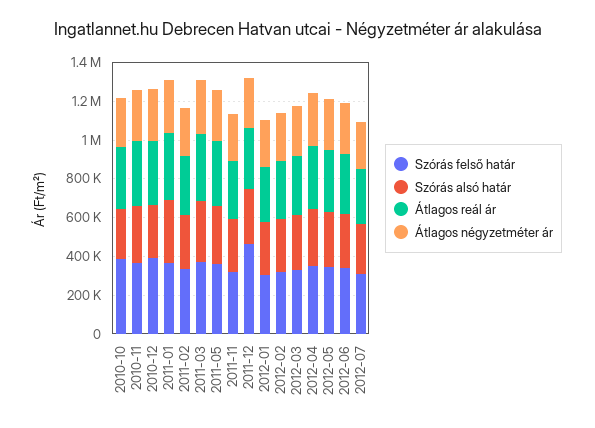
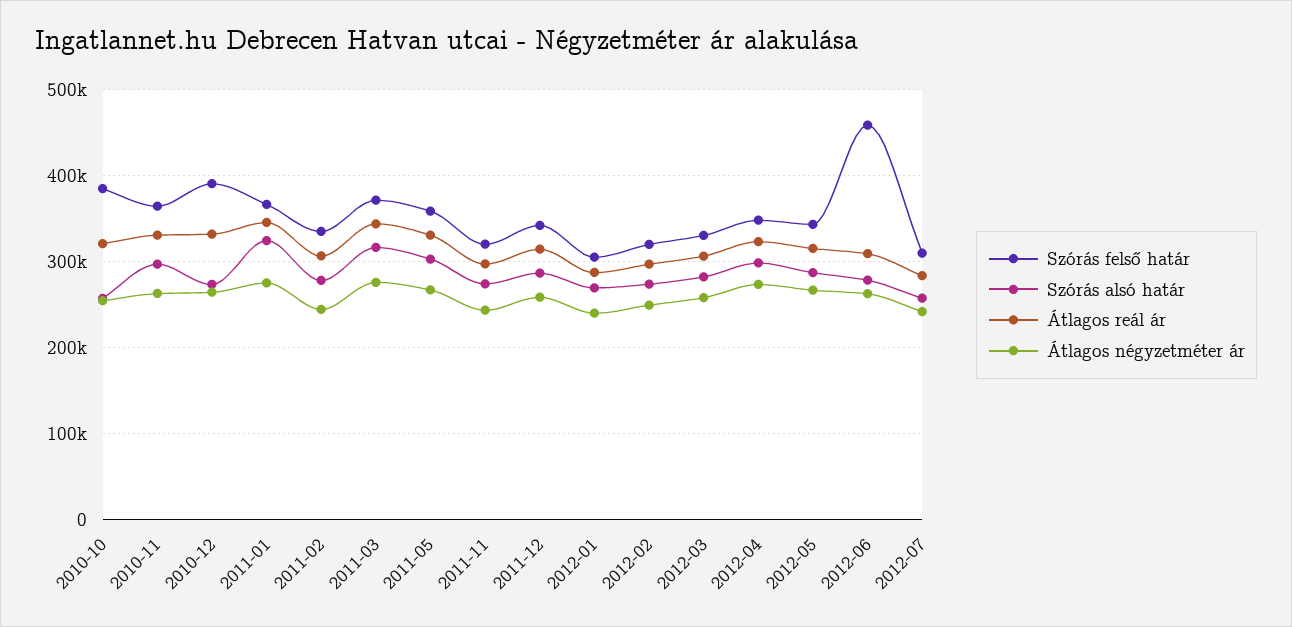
Szórás felső határ, 2011-12: 450000 -> 340000
Szórás felső határ, 2012-06: 350000 -> 460000

